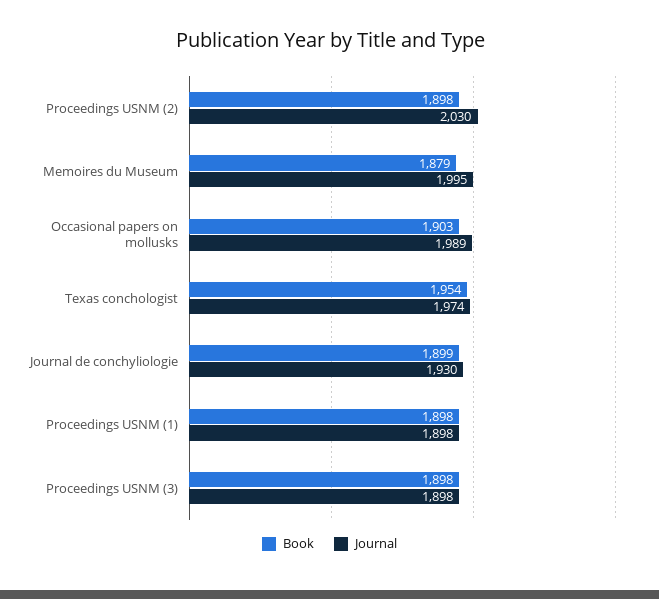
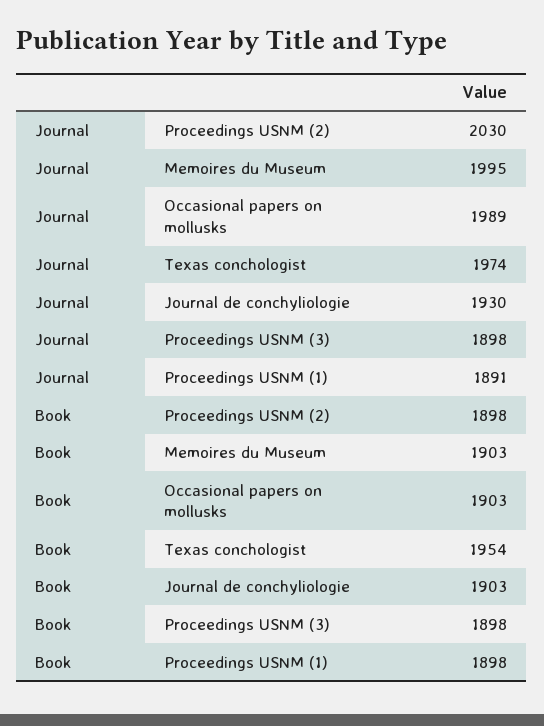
Book, Memoires du Museum: 1879 -> 1903
Book, Journal de conchyliologie: 1899 -> 1903
Journal, Proceedings USNM (1): 1898 -> 1891

